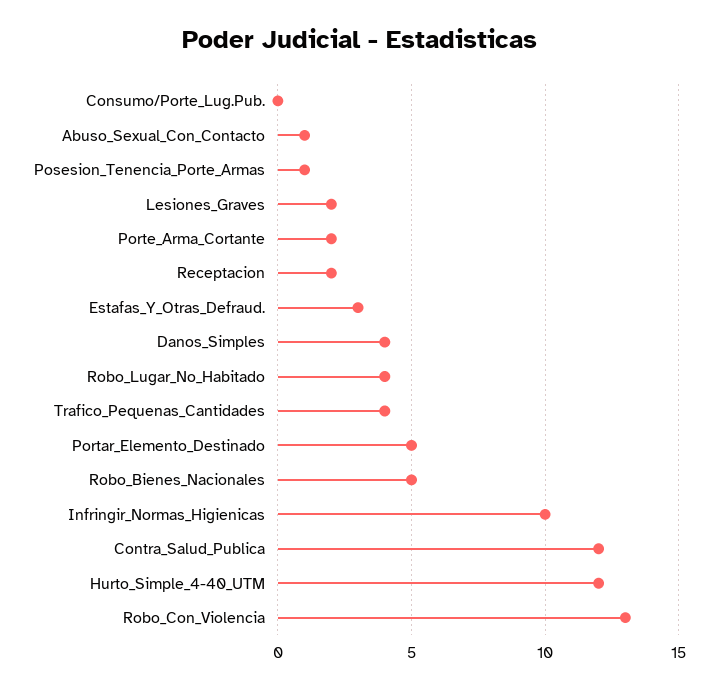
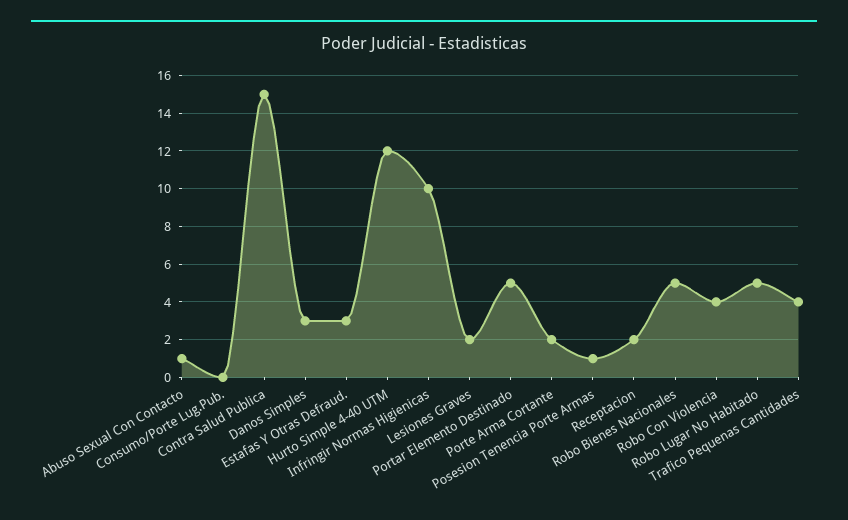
Danos_Simples: 4 -> 3
Robo_Lugar_No_Habitado: 4 -> 5
Contra_Salud_Publica: 12 -> 15
Robo_Con_Violencia: 13 -> 4

